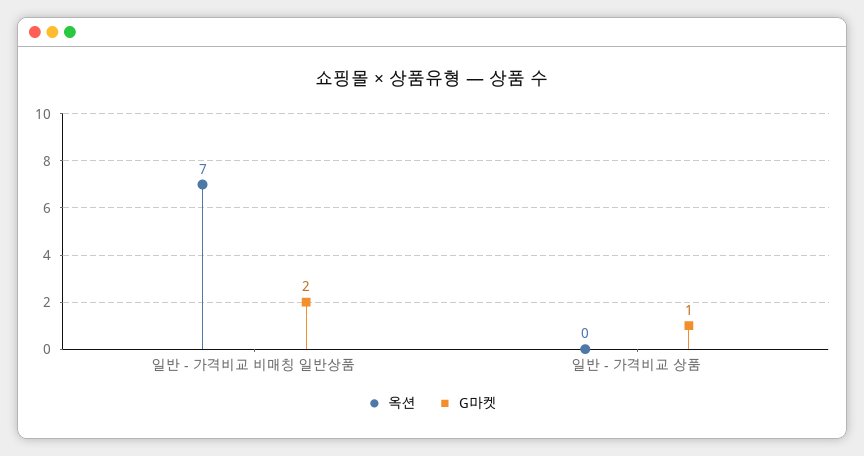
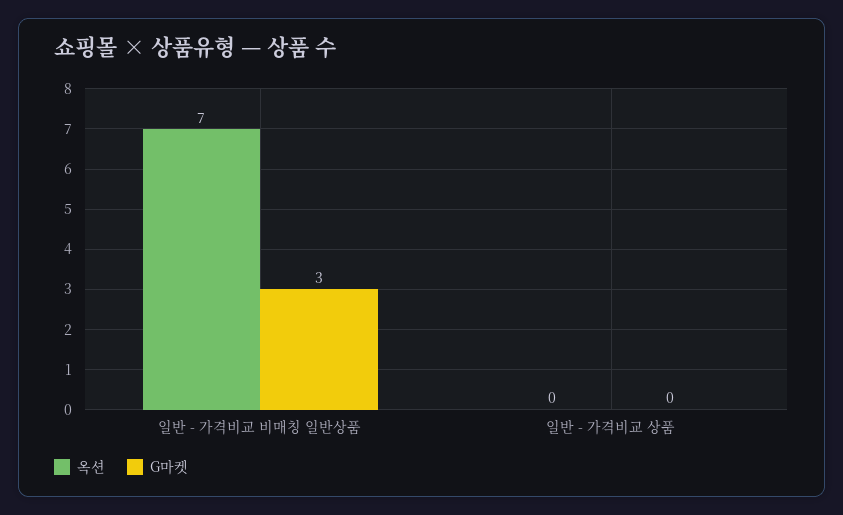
G마켓, 일반 - 가격비교 비매칭 일반상품: 2 -> 3
G마켓, 일반 - 가격비교 상품: 1 -> 0

